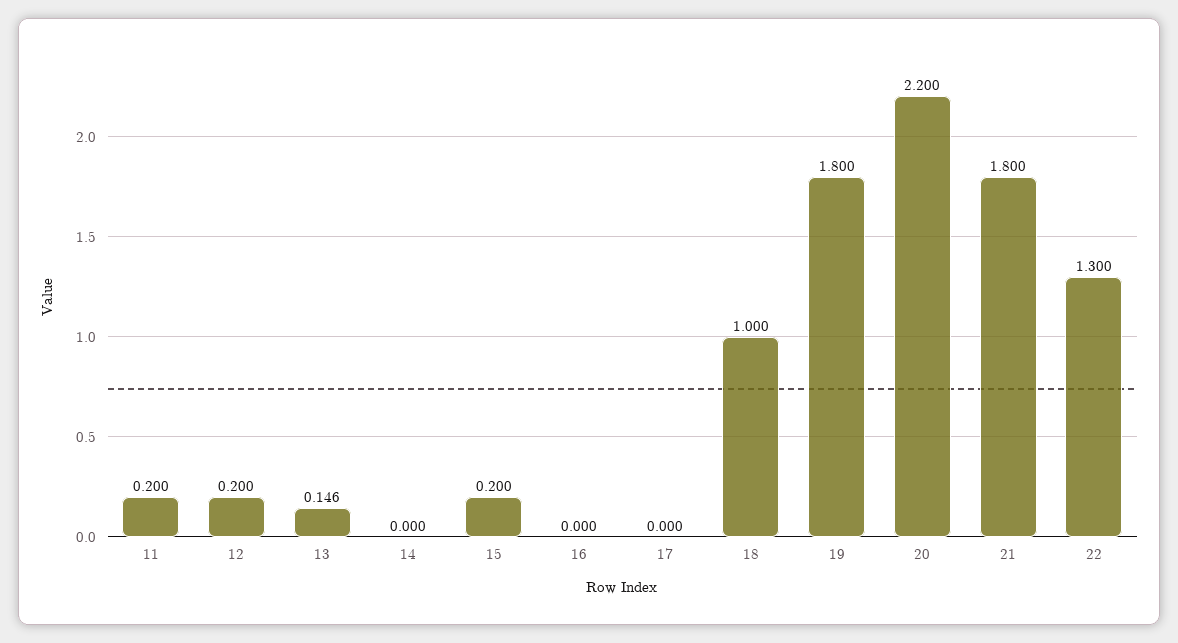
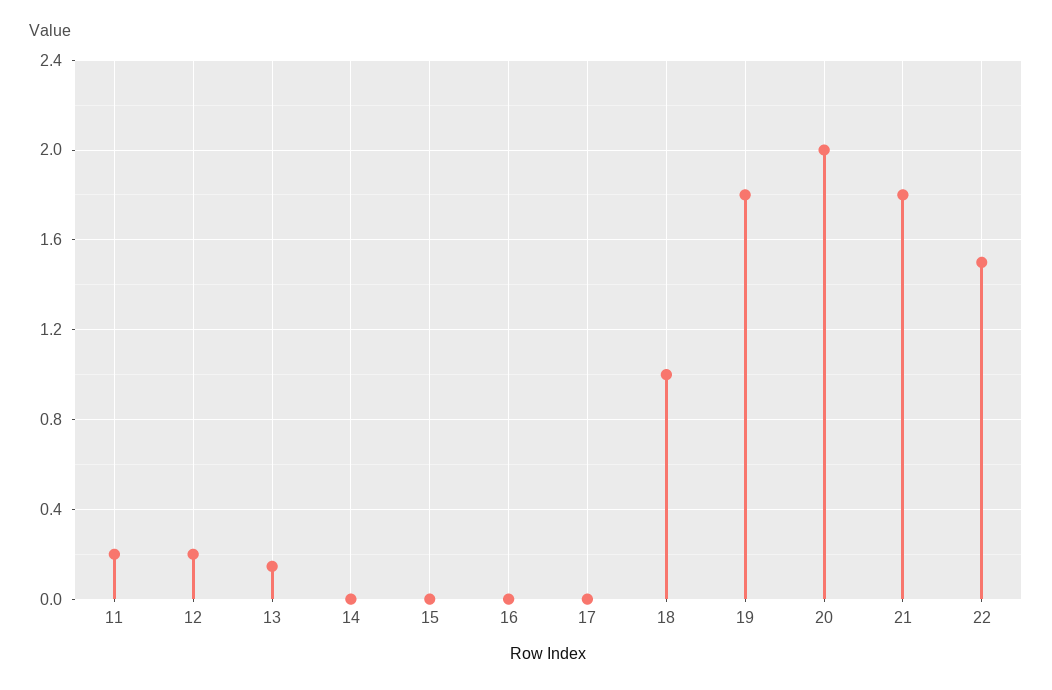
15: 0.2 -> 0
20: 2.2 -> 2
22: 1.3 -> 1.5

